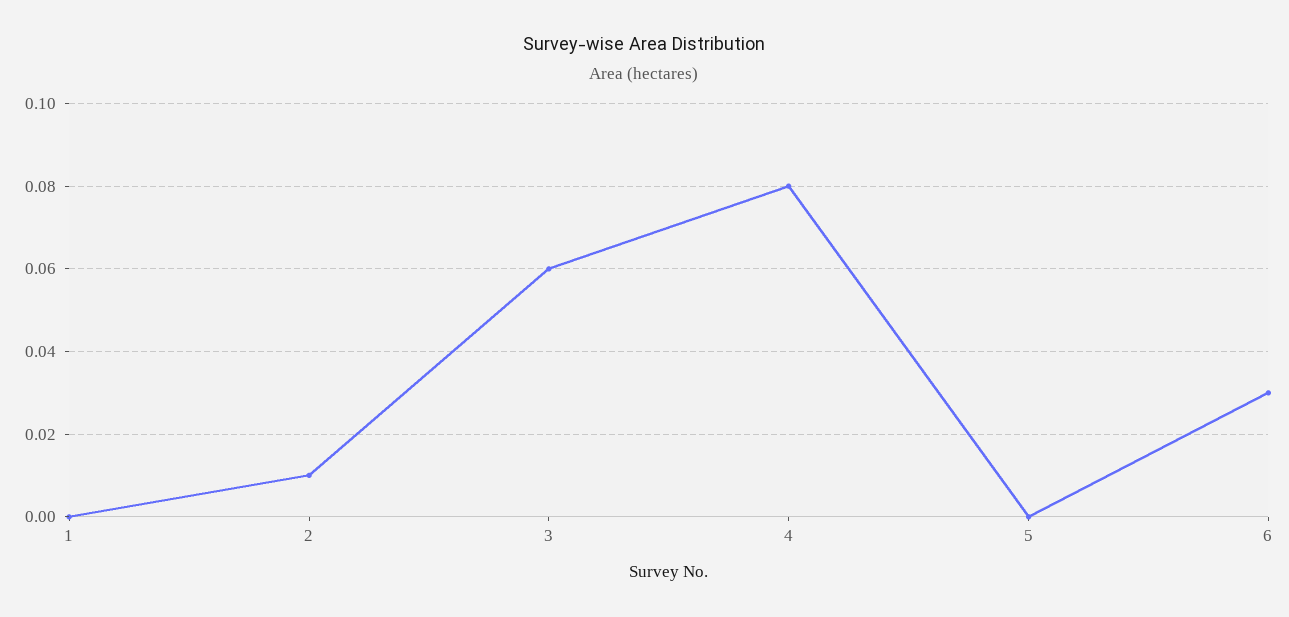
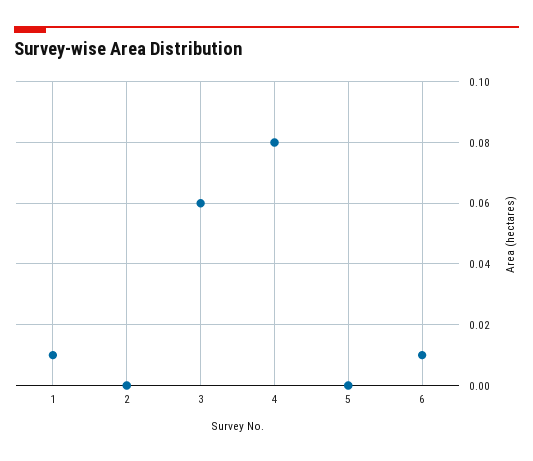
1: 0 -> 0.01
2: 0.01 -> 0
6: 0.03 -> 0.01

